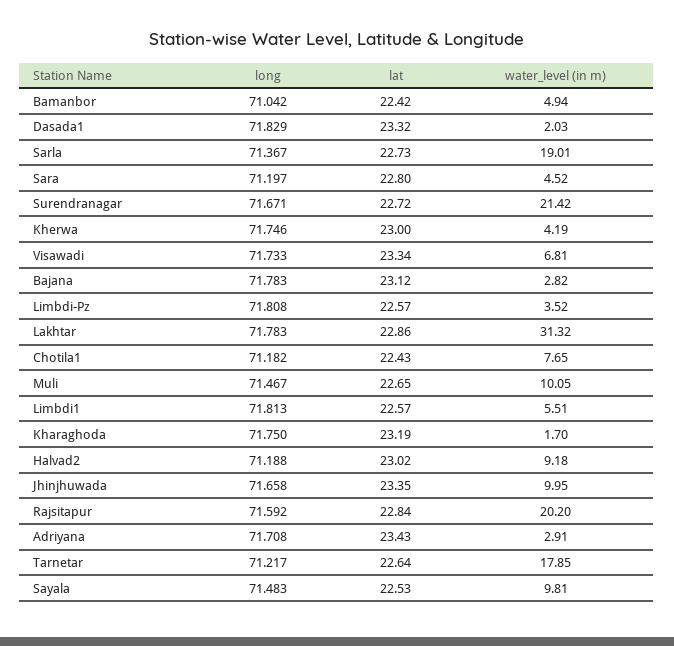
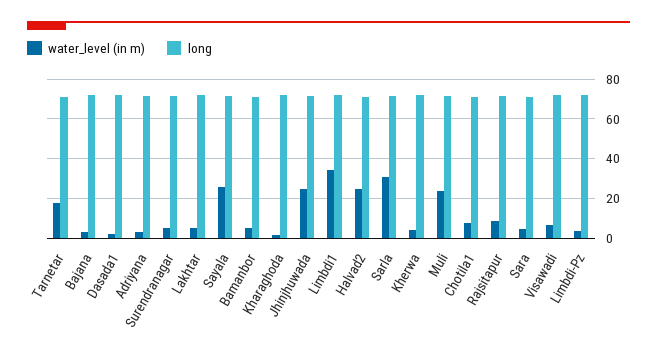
lat, Bamanbor: 22.42 -> none
lat, Dasada1: 23.32 -> none
lat, Sarla: 22.73 -> none
water_level (in m), Sarla: 19.01 -> 30
lat, Sara: 22.8 -> none
lat, Surendranagar: 22.72 -> none
water_level (in m), Surendranagar: 21.42 -> 5
lat, Kherwa: 23 -> none
lat, Visawadi: 23.34 -> none
lat, Bajana: 23.12 -> none
lat, Limbdi-Pz: 22.57 -> none
lat, Lakhtar: 22.86 -> none
water_level (in m), Lakhtar: 31.32 -> 5
lat, Chotila1: 22.43 -> none
lat, Muli: 22.65 -> none
water_level (in m), Muli: 10.05 -> 25
lat, Limbdi1: 22.57 -> none
water_level (in m), Limbdi1: 5.51 -> 35
lat, Kharaghoda: 23.19 -> none
lat, Halvad2: 23.02 -> none
water_level (in m), Halvad2: 9.18 -> 25
lat, Jhinjhuwada: 23.35 -> none
water_level (in m), Jhinjhuwada: 9.95 -> 25
lat, Rajsitapur: 22.84 -> none
water_level (in m), Rajsitapur: 20.2 -> 10
lat, Adriyana: 23.43 -> none
lat, Tarnetar: 22.64 -> none
lat, Sayala: 22.53 -> none
water_level (in m), Sayala: 9.81 -> 25

